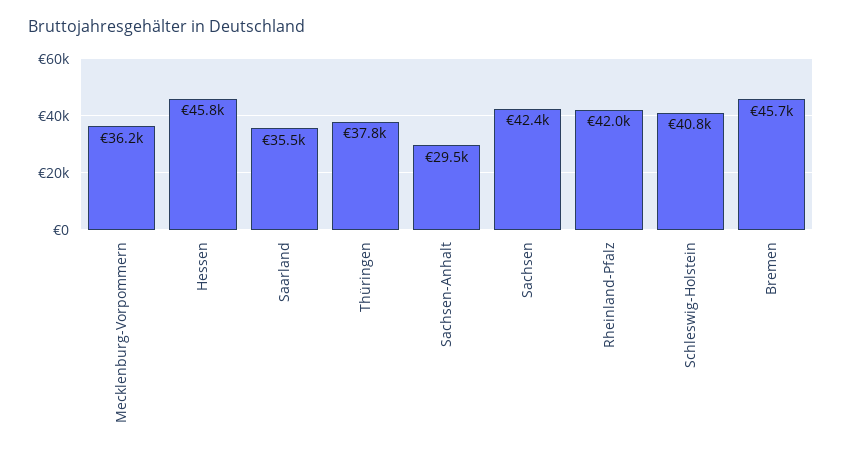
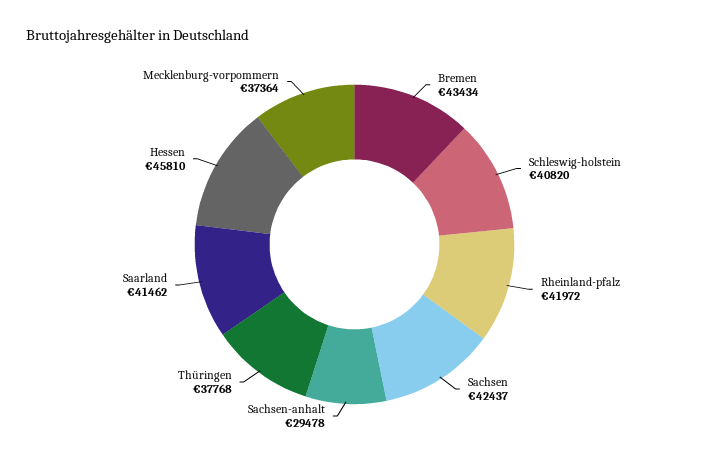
Mecklenburg-Vorpommern: 36200 -> 37364
Saarland: 35500 -> 41462
Bremen: 45700 -> 43434

